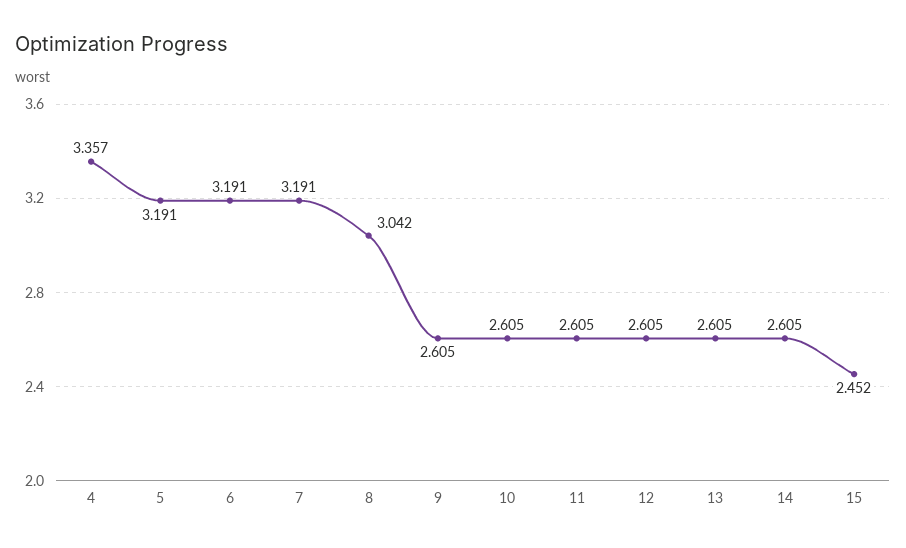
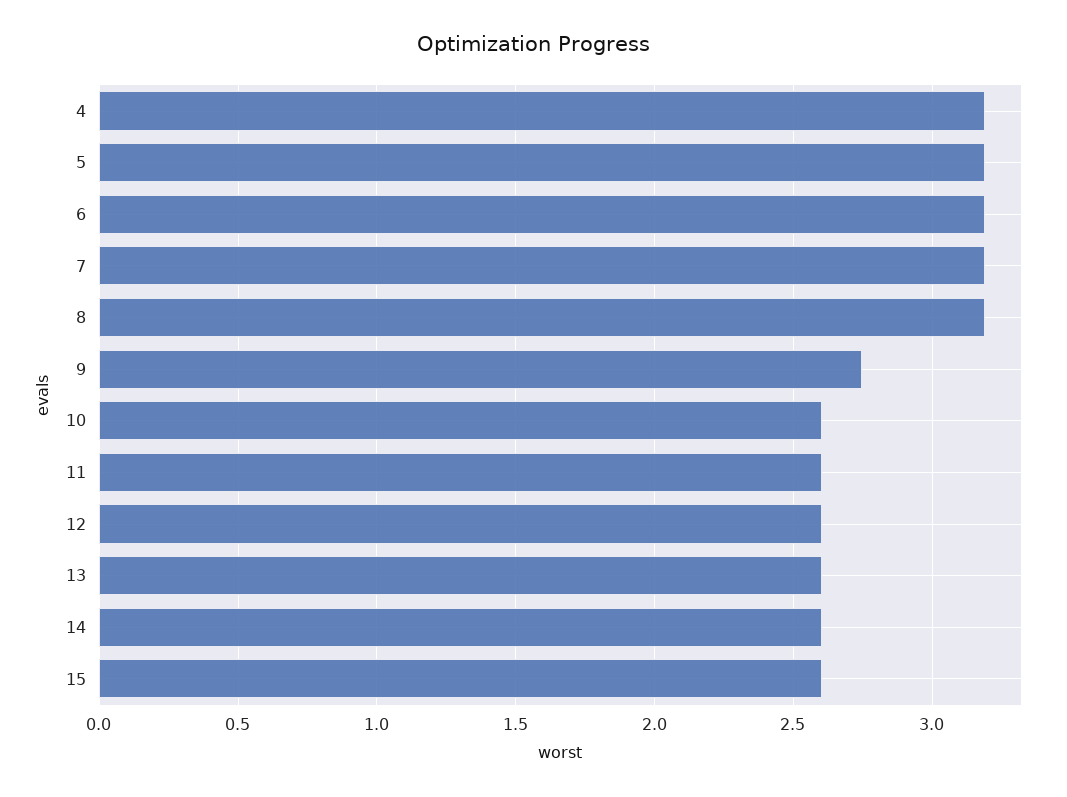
4: 3.357 -> 3.2
8: 3.042 -> 3.2
9: 2.605 -> 2.75
15: 2.452 -> 2.6

